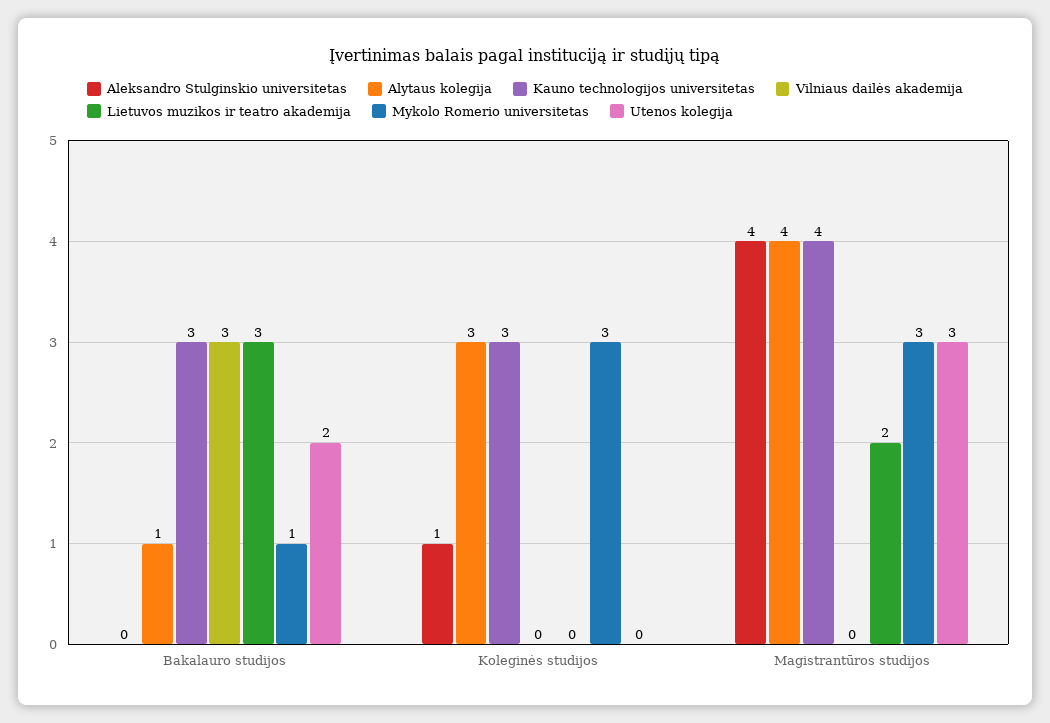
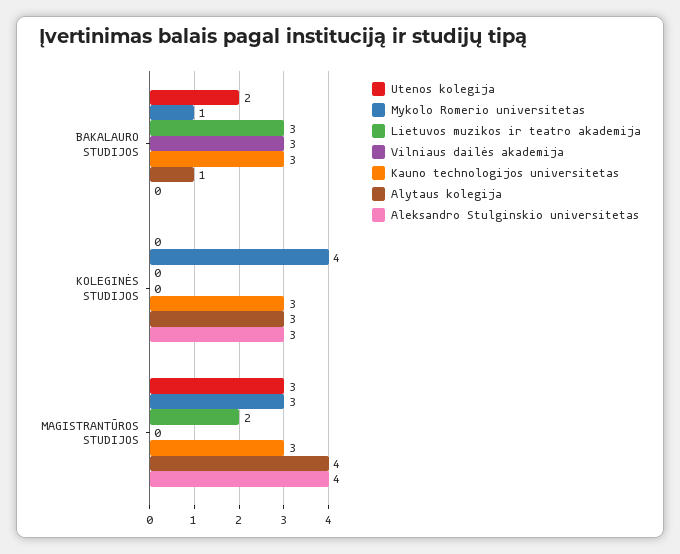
Aleksandro Stulginskio universitetas, Koleginės studijos: 1 -> 3
Mykolo Romerio universitetas, Koleginės studijos: 3 -> 4
Kauno technologijos universitetas, Magistrantūros studijos: 4 -> 3

